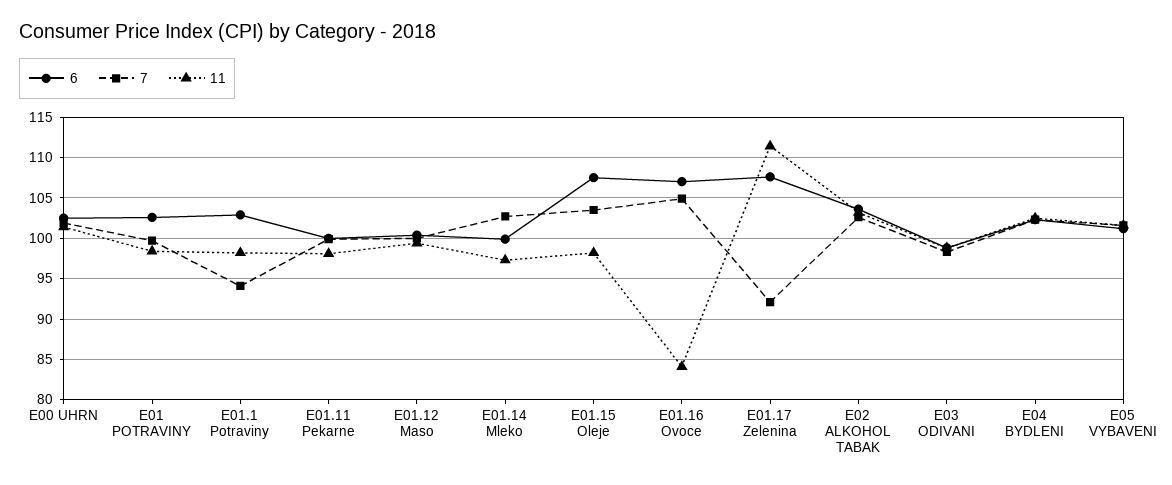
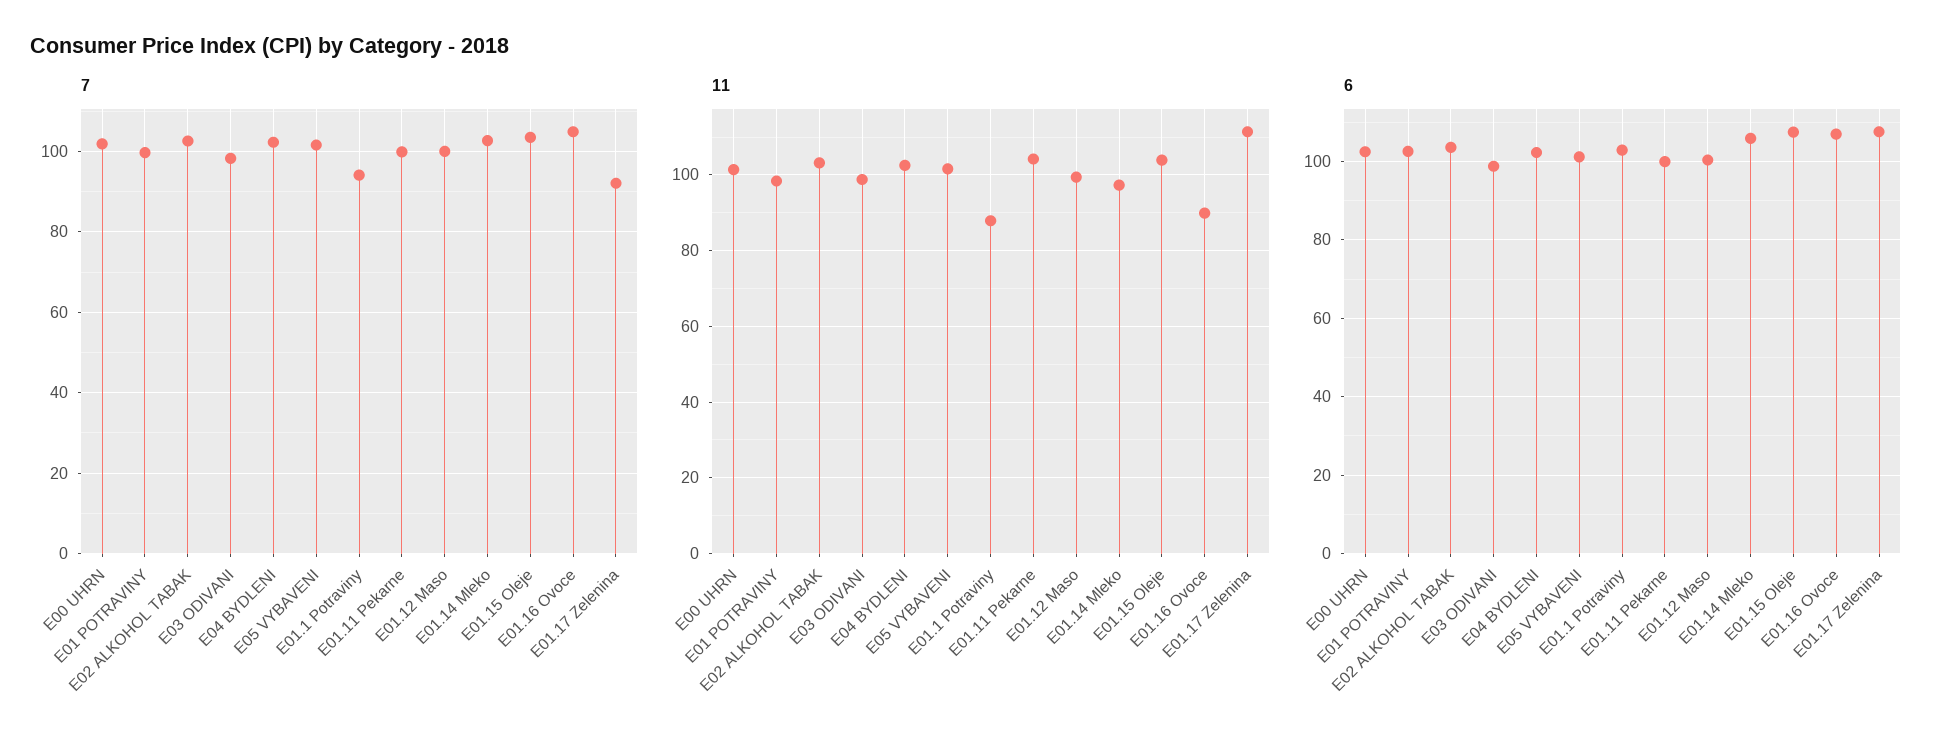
11, E01.1 Potraviny: 98 -> 88
11, E01.11 Pekarne: 98 -> 104
6, E01.14 Mleko: 100 -> 106
11, E01.15 Oleje: 98 -> 104
11, E01.16 Ovoce: 84 -> 90

